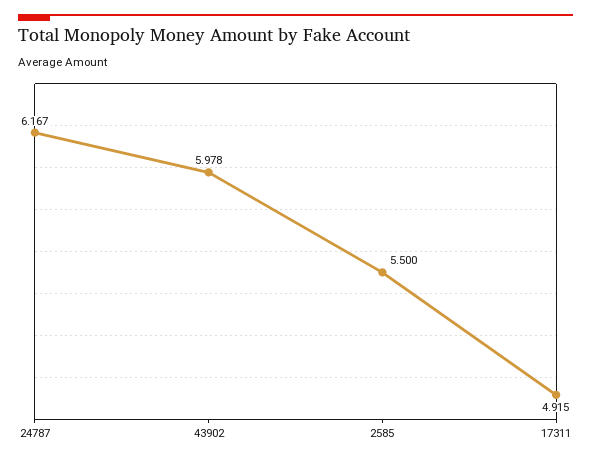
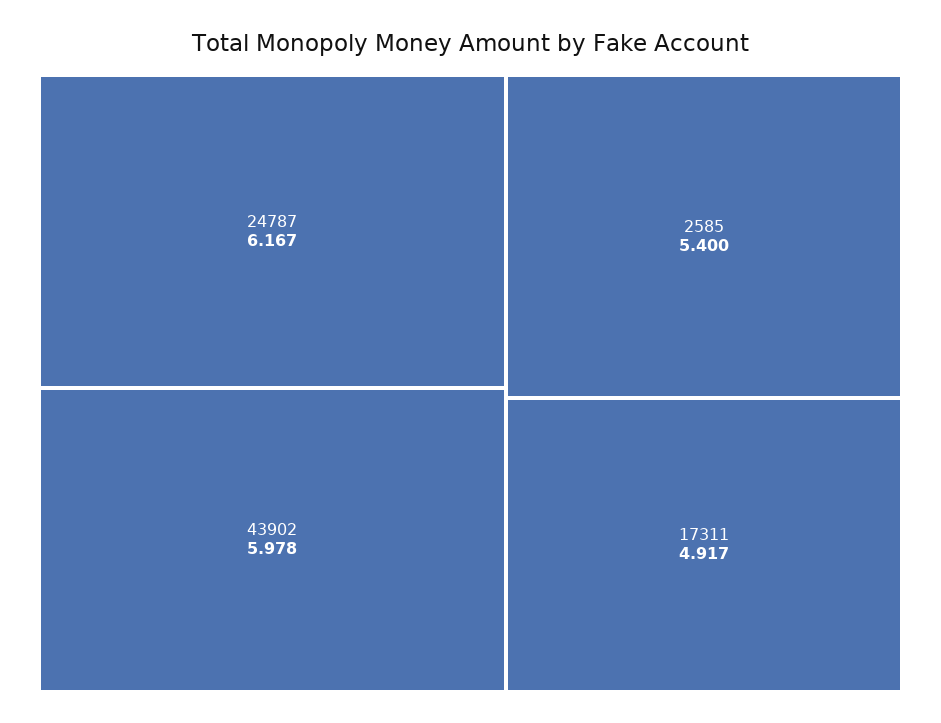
2585: 5.5 -> 5.4
17311: 4.915 -> 4.917

